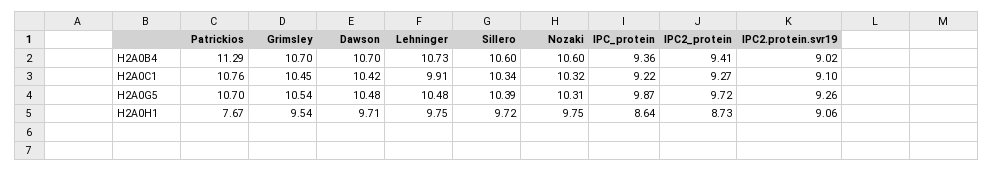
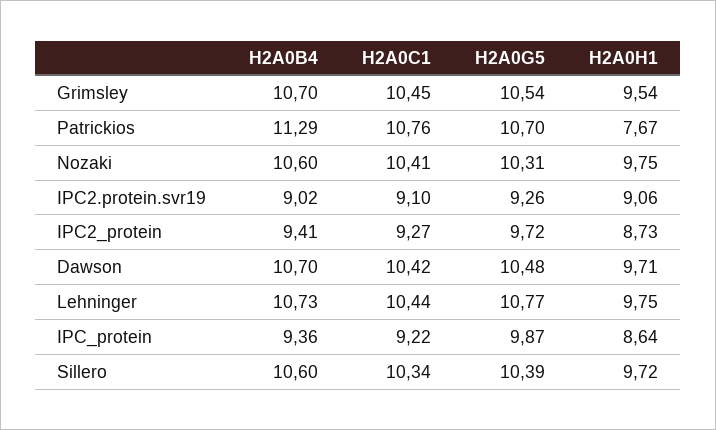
Lehninger, H2A0C1: 9.91 -> 10.44
Nozaki, H2A0C1: 10.32 -> 10.41
Lehninger, H2A0G5: 10.48 -> 10.77

